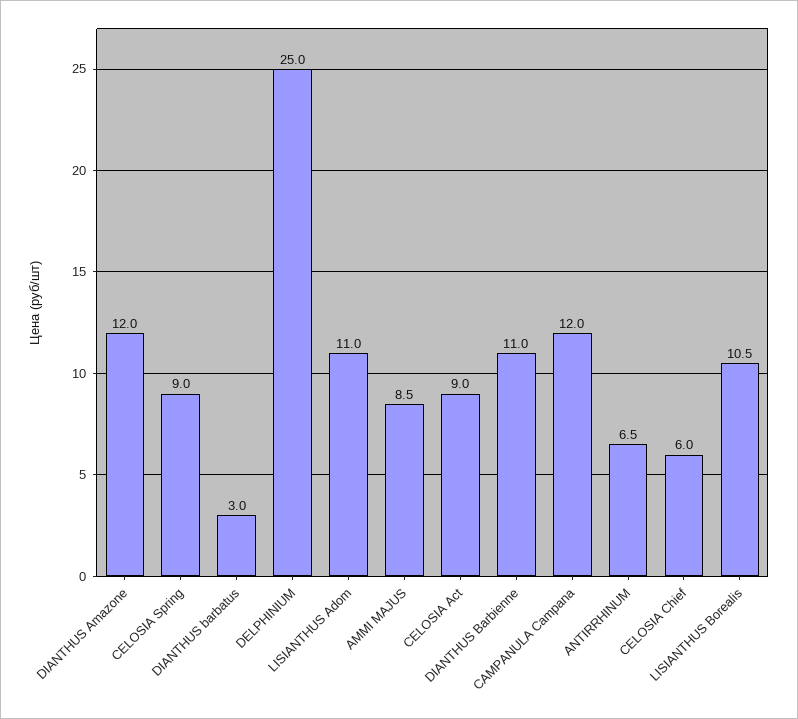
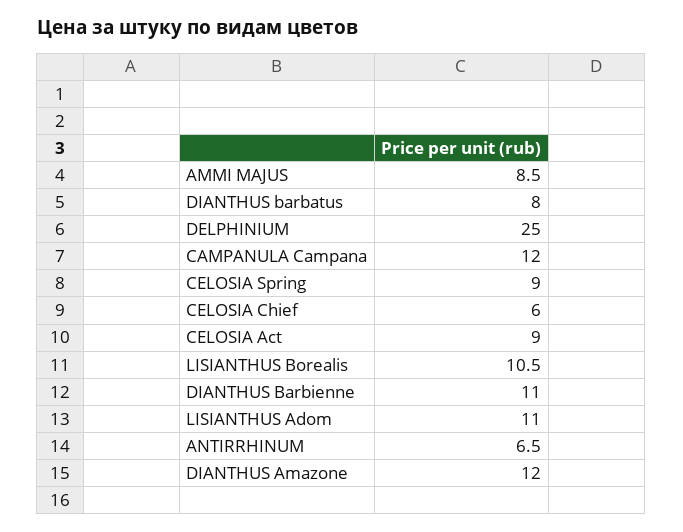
DIANTHUS barbatus: 3 -> 8

